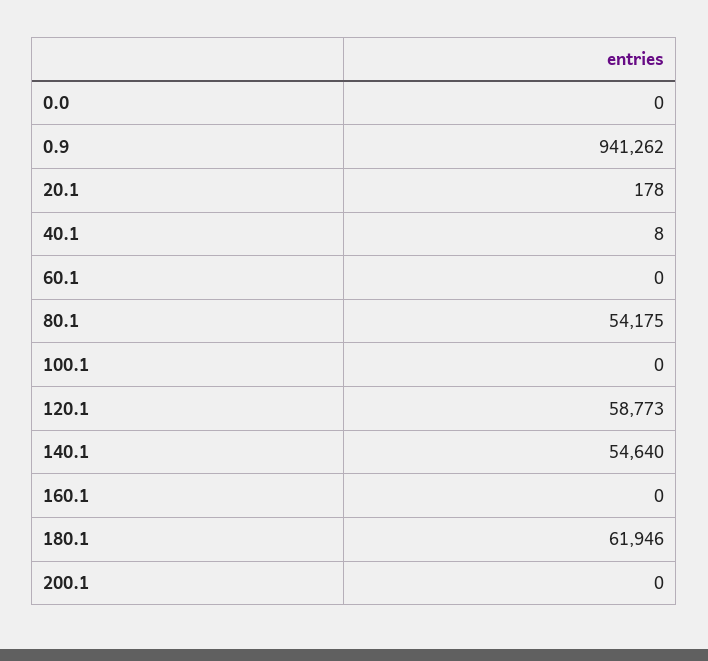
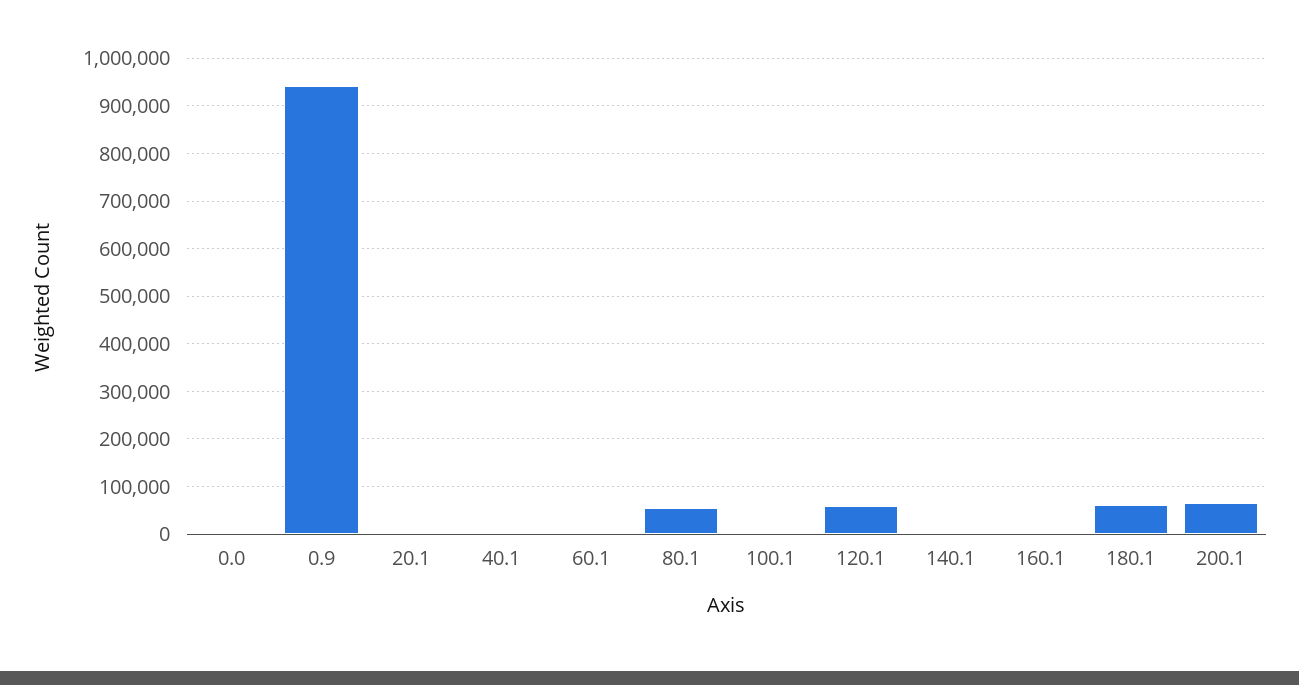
140.1: 54640 -> 0
200.1: 0 -> 60000

